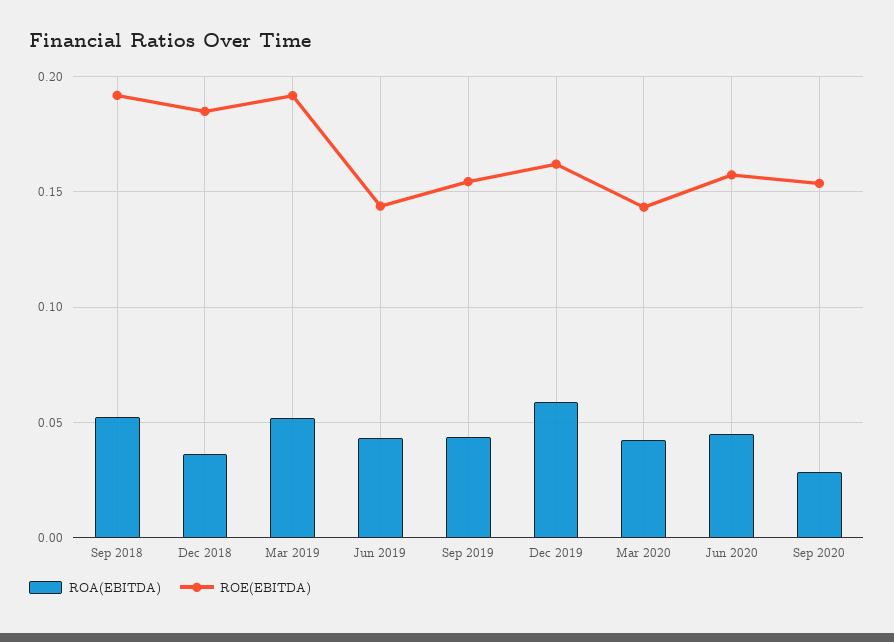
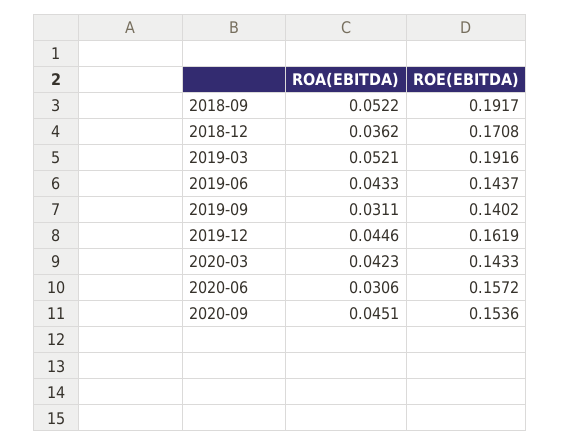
ROE(EBITDA), Dec 2018: 0.185 -> 0.1708
ROA(EBITDA), Sep 2019: 0.045 -> 0.0311
ROE(EBITDA), Sep 2019: 0.155 -> 0.1402
ROA(EBITDA), Dec 2019: 0.06 -> 0.0446
ROA(EBITDA), Jun 2020: 0.045 -> 0.0306
ROA(EBITDA), Sep 2020: 0.03 -> 0.0451

